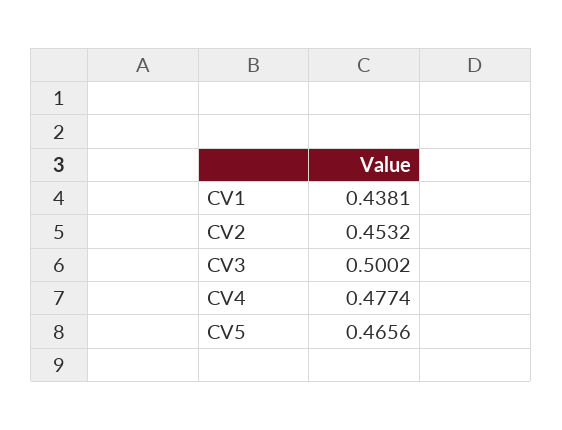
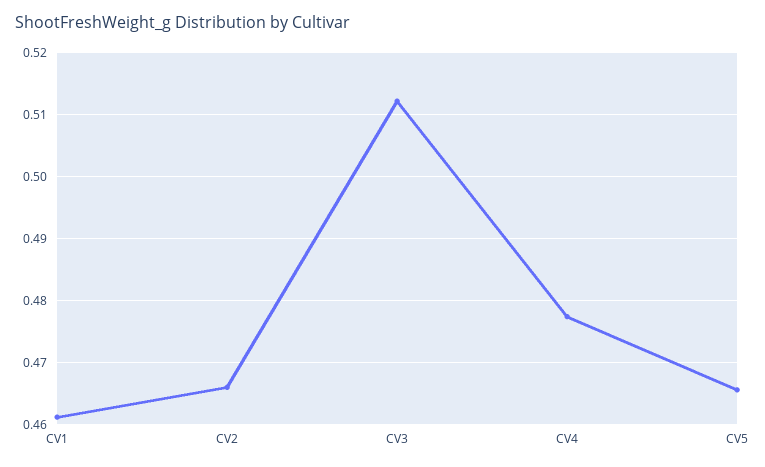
CV1: 0.4381 -> 0.461
CV2: 0.4532 -> 0.466
CV3: 0.5002 -> 0.512

